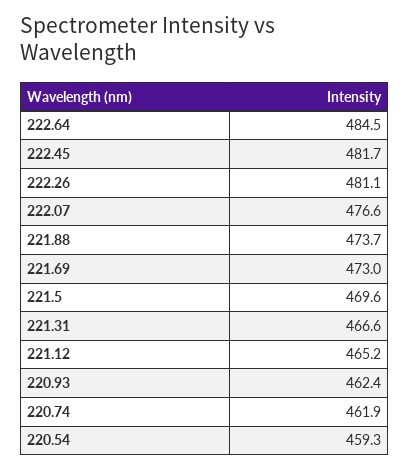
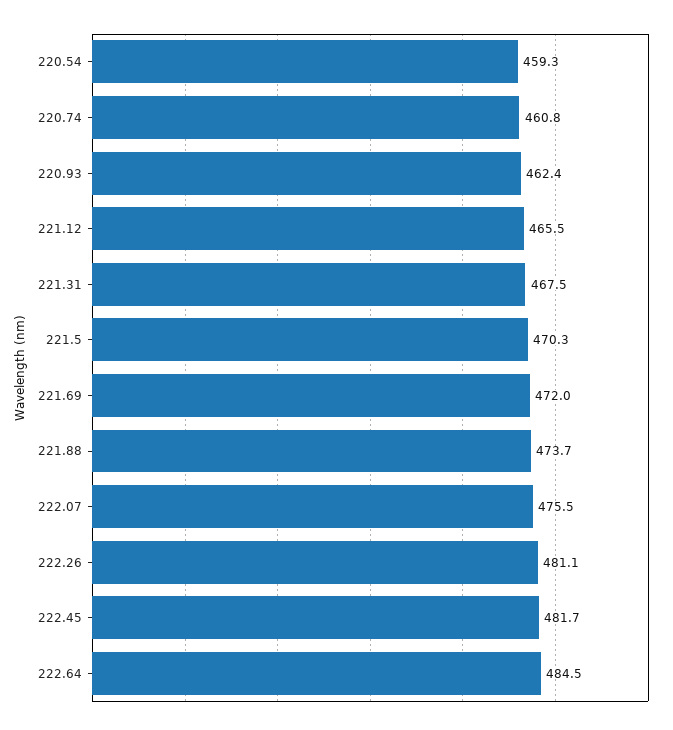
222.07: 476.6 -> 475.5
221.69: 473 -> 472
221.5: 469.6 -> 470.3
221.31: 466.6 -> 467.5
221.12: 465.2 -> 465.5
220.74: 461.9 -> 460.8

